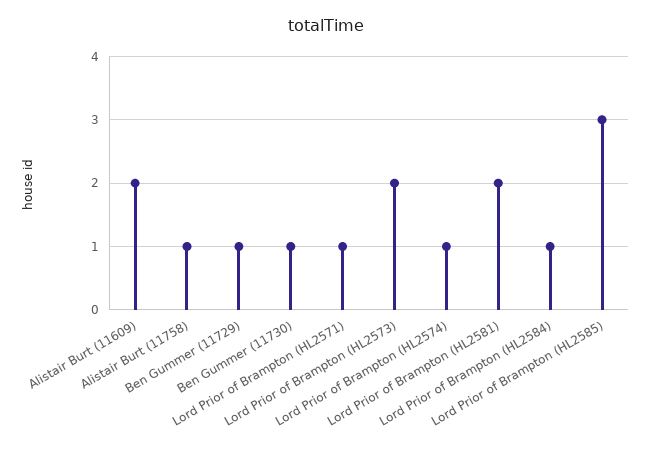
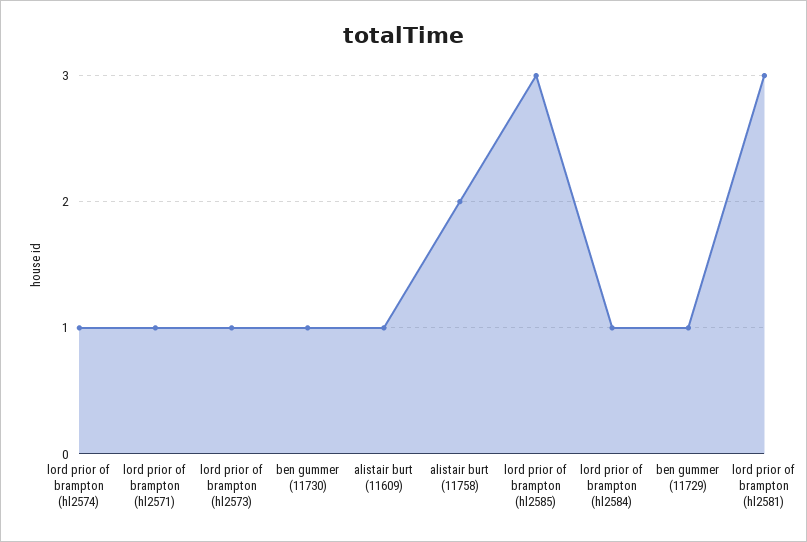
Alistair Burt (11609): 2 -> 1
Alistair Burt (11758): 1 -> 2
Lord Prior of Brampton (HL2573): 2 -> 1
Lord Prior of Brampton (HL2581): 2 -> 3

